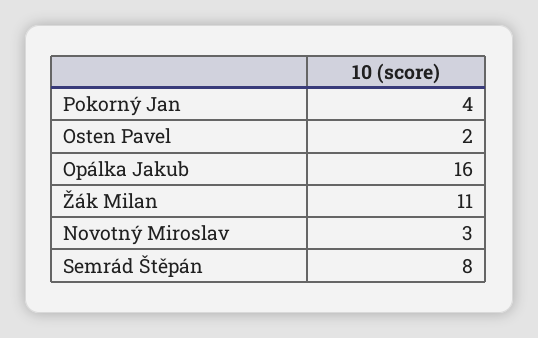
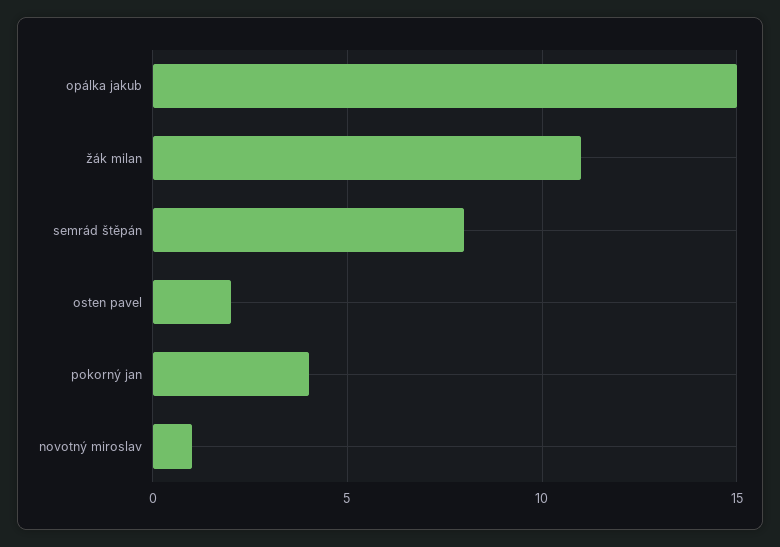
Opálka Jakub: 16 -> 15
Novotný Miroslav: 3 -> 1

